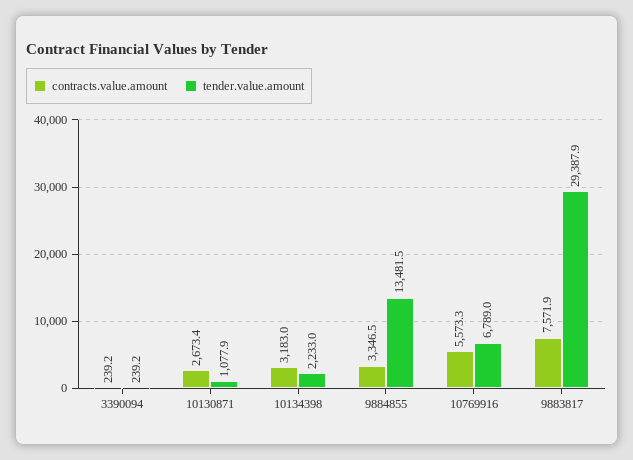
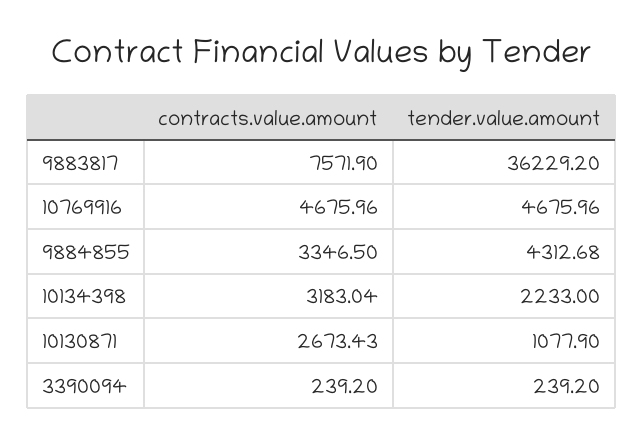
tender.value.amount, 9884855: 13481.5 -> 4312.68
contracts.value.amount, 10769916: 5573.3 -> 4675.96
tender.value.amount, 10769916: 6789 -> 4675.96
tender.value.amount, 9883817: 29387.9 -> 36229.2

